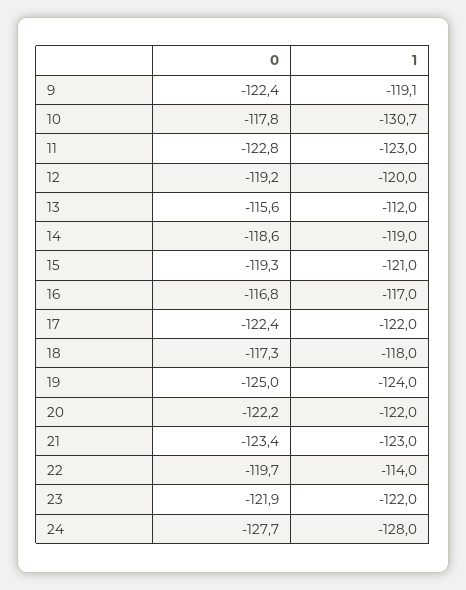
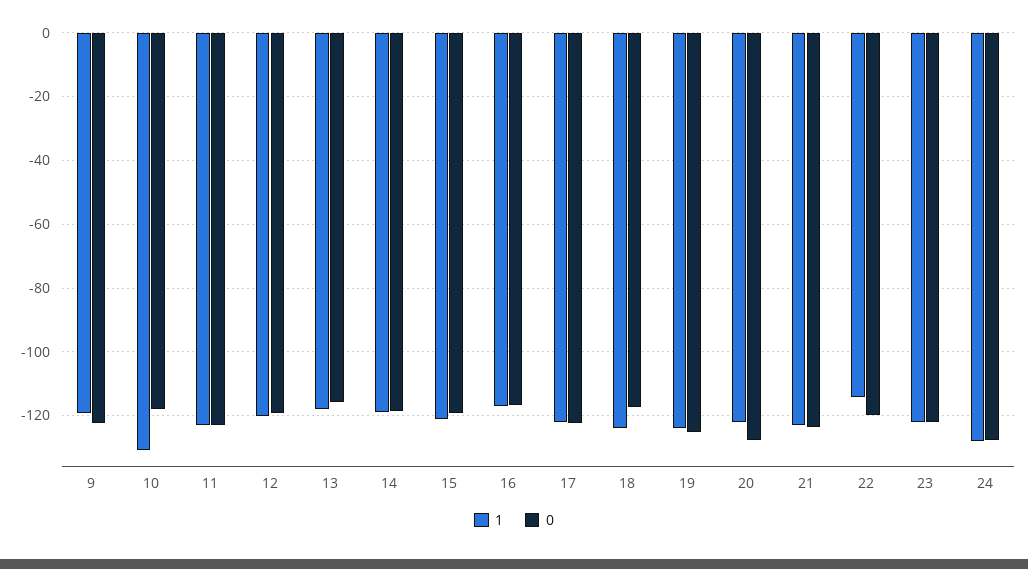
1, 13: -112 -> -118
1, 18: -118 -> -124
0, 20: -122.2 -> -128

